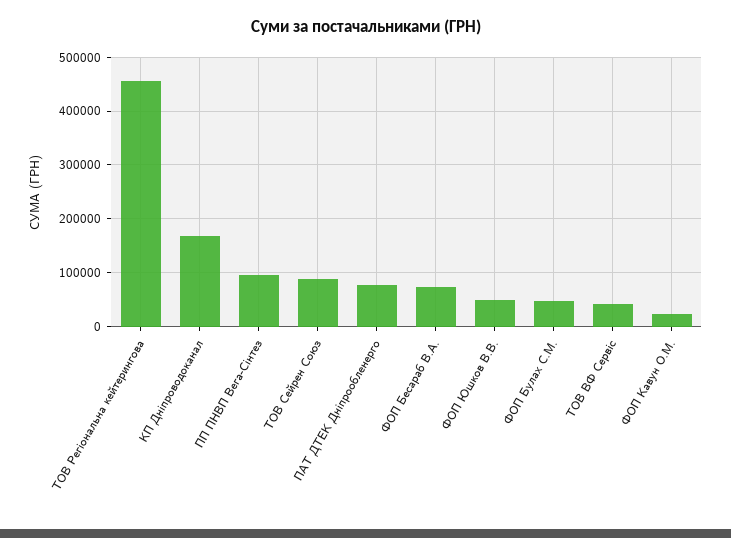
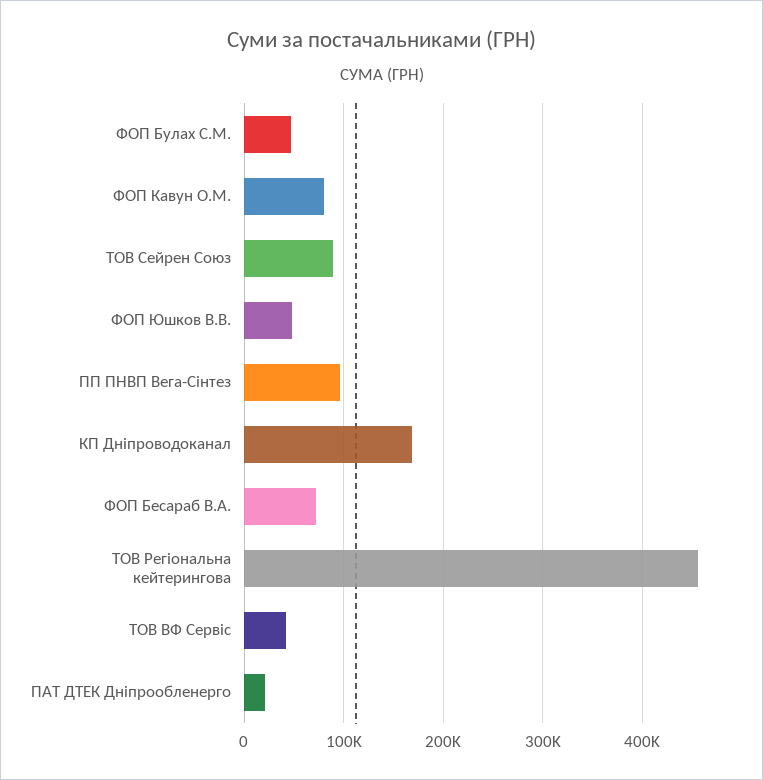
ПАТ ДТЕК Дніпрообленерго: 80000 -> 20000
ФОП Кавун О.М.: 20000 -> 80000

